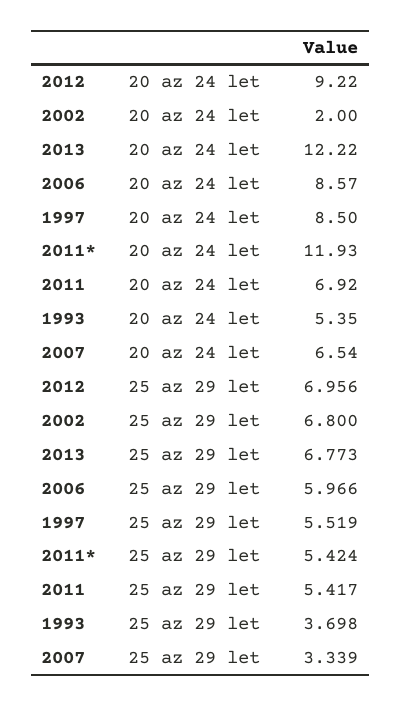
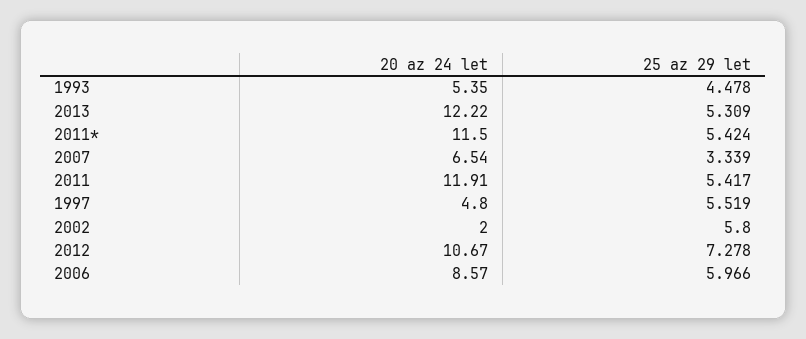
2012, 20 az 24 let: 9.22 -> 10.67
1997, 20 az 24 let: 8.5 -> 4.8
2011*, 20 az 24 let: 11.93 -> 11.5
2011, 20 az 24 let: 6.92 -> 11.91
2012, 25 az 29 let: 6.956 -> 7.278
2002, 25 az 29 let: 6.8 -> 5.8
2013, 25 az 29 let: 6.773 -> 5.309
1993, 25 az 29 let: 3.698 -> 4.478

